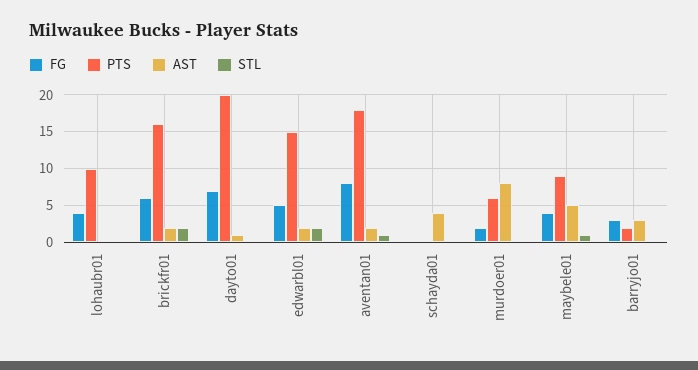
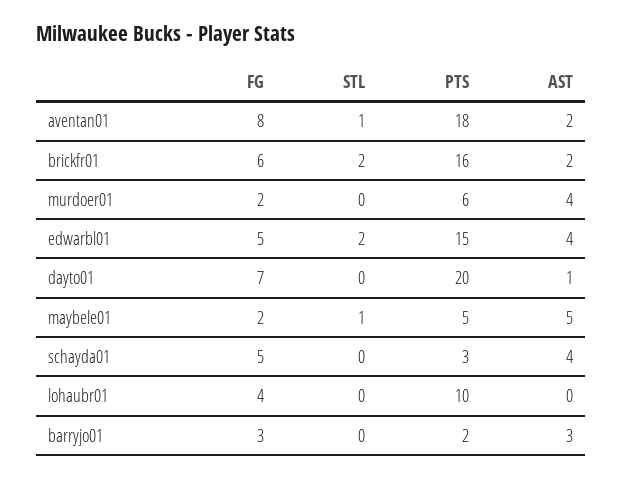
AST, edwarbl01: 2 -> 4
FG, schayda01: 0 -> 5
PTS, schayda01: 0 -> 3
AST, murdoer01: 8 -> 4
FG, maybele01: 4 -> 2
PTS, maybele01: 9 -> 5

